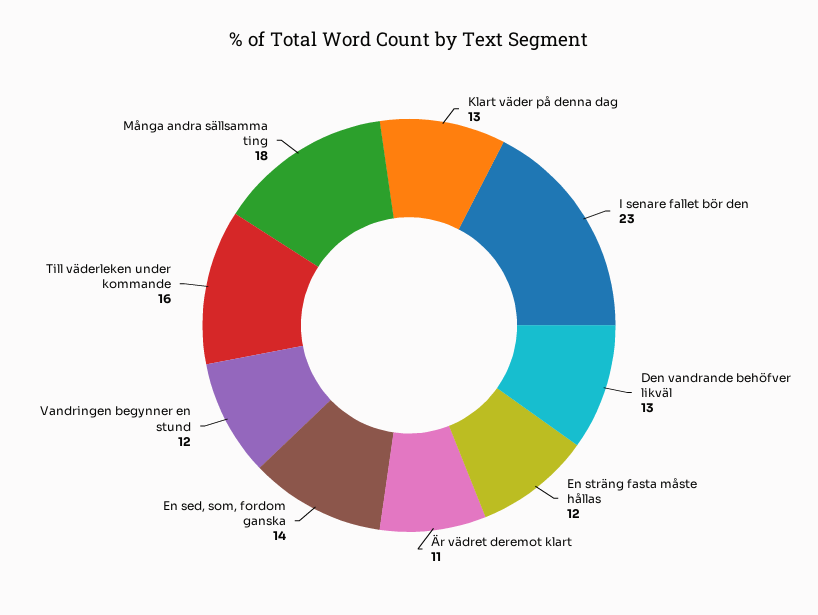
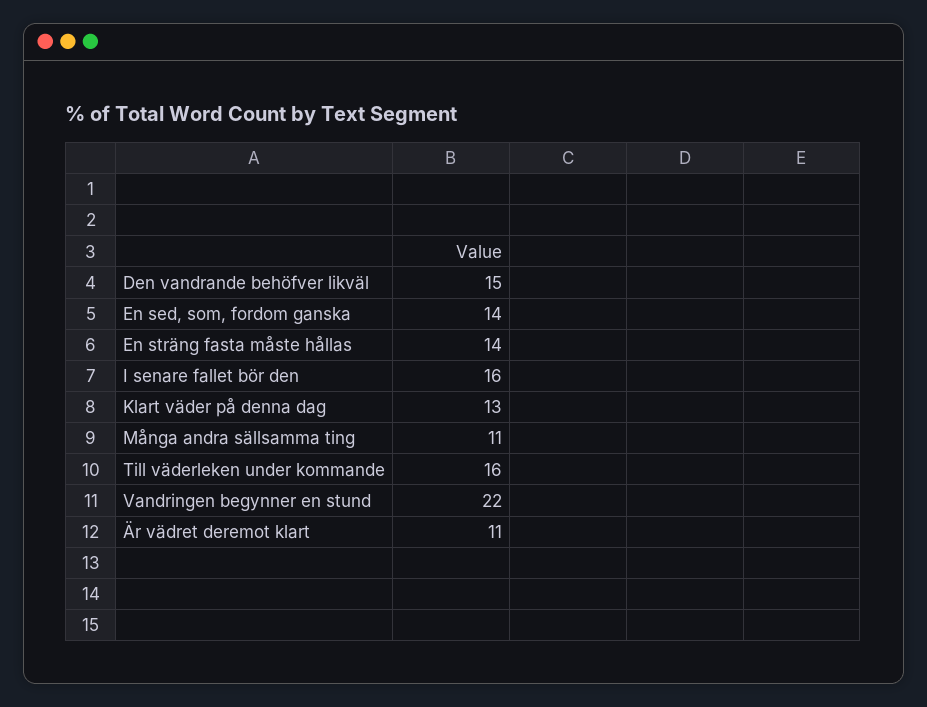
I senare fallet bör den: 23 -> 16
Den vandrande behöfver likväl: 13 -> 15
En sträng fasta måste hållas: 12 -> 14
Vandringen begynner en stund: 12 -> 22
Många andra sällsamma ting: 18 -> 11

